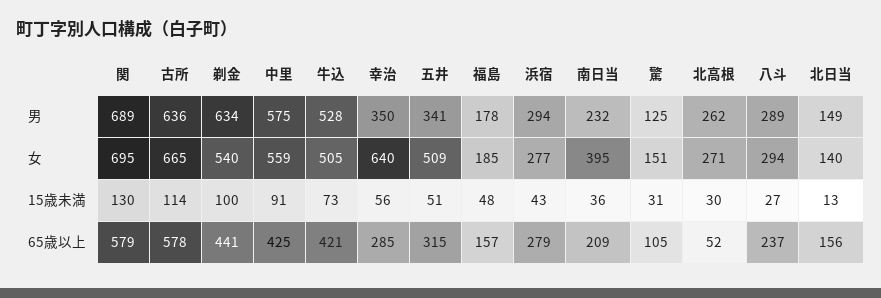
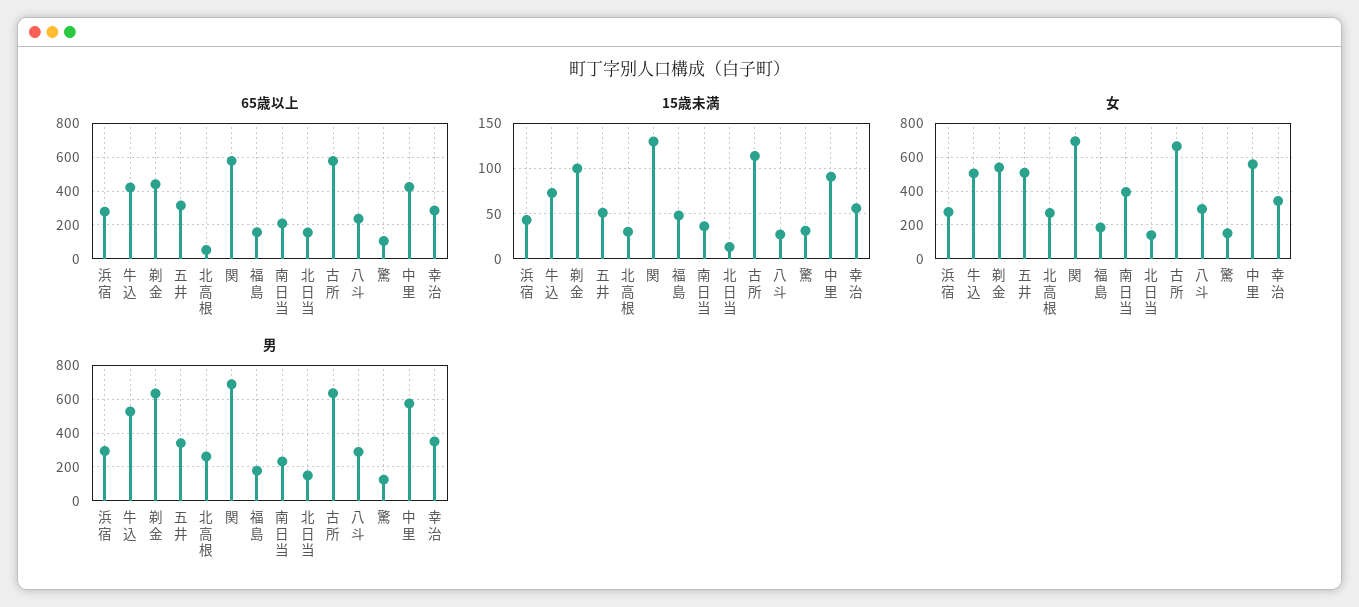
女, 幸治: 640 -> 350

